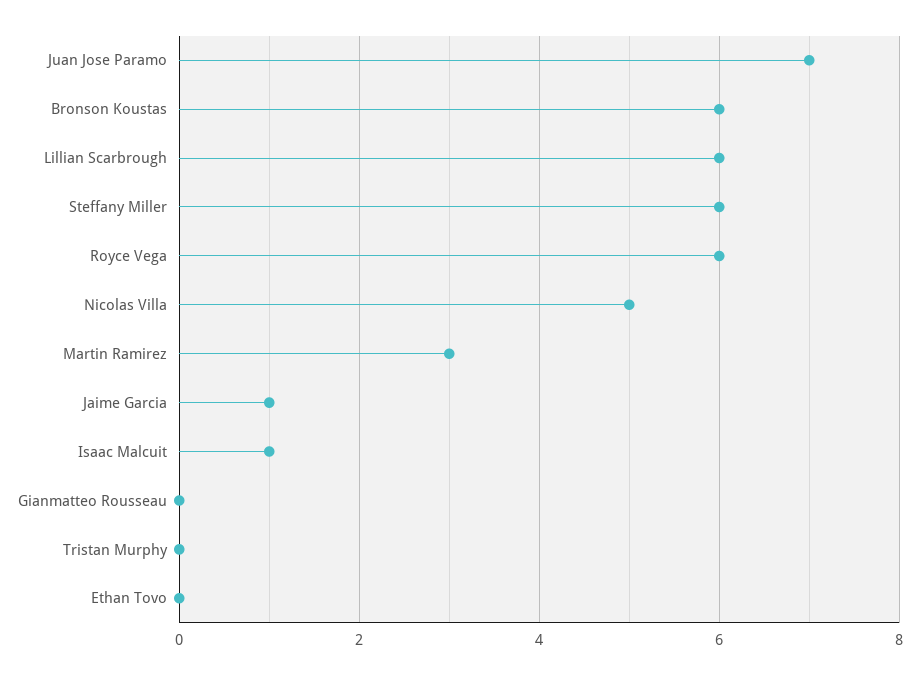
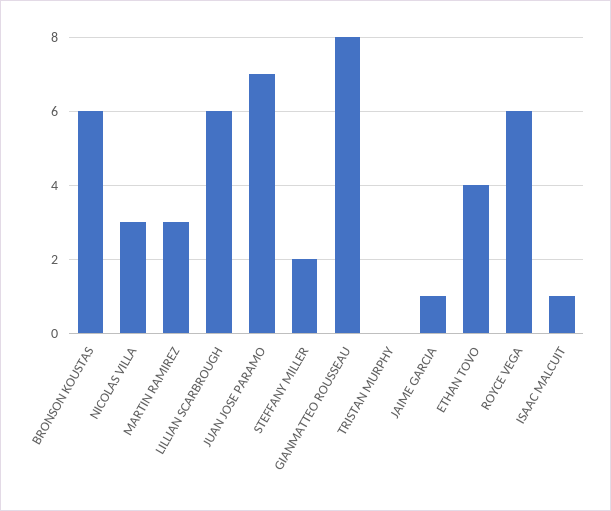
Steffany Miller: 6 -> 2
Nicolas Villa: 5 -> 3
Gianmatteo Rousseau: 0 -> 8
Ethan Tovo: 0 -> 4

